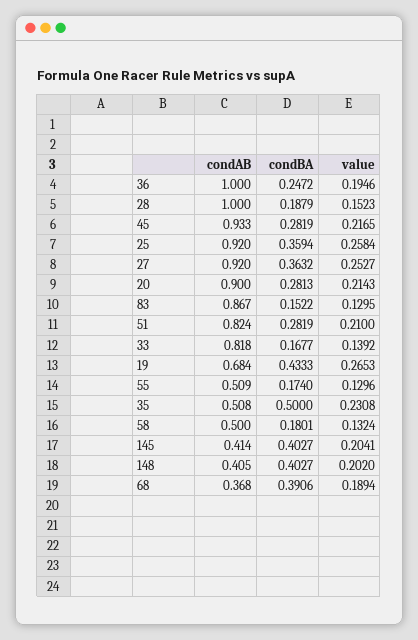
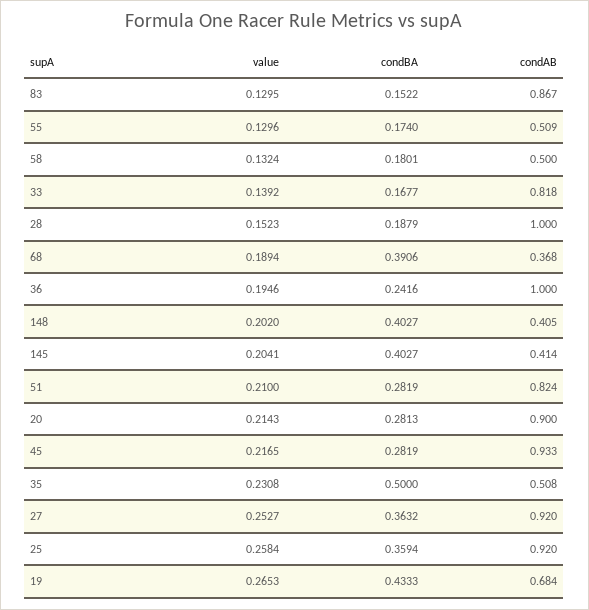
condBA, 36: 0.2472 -> 0.2416

